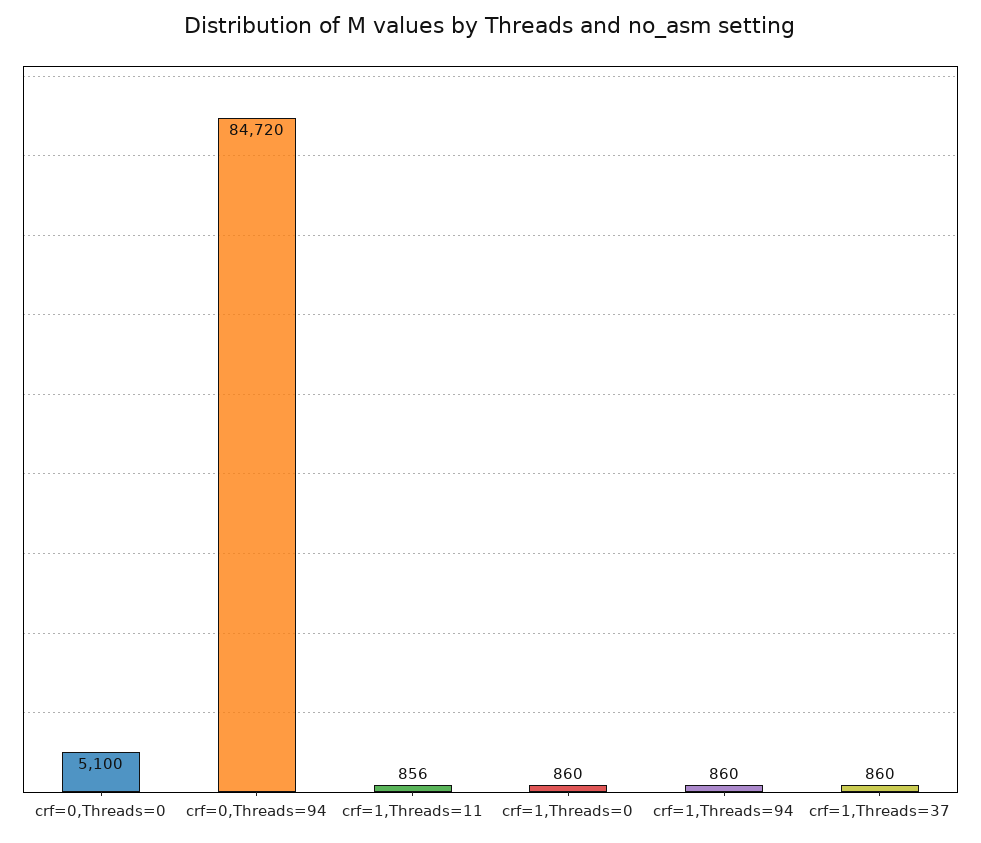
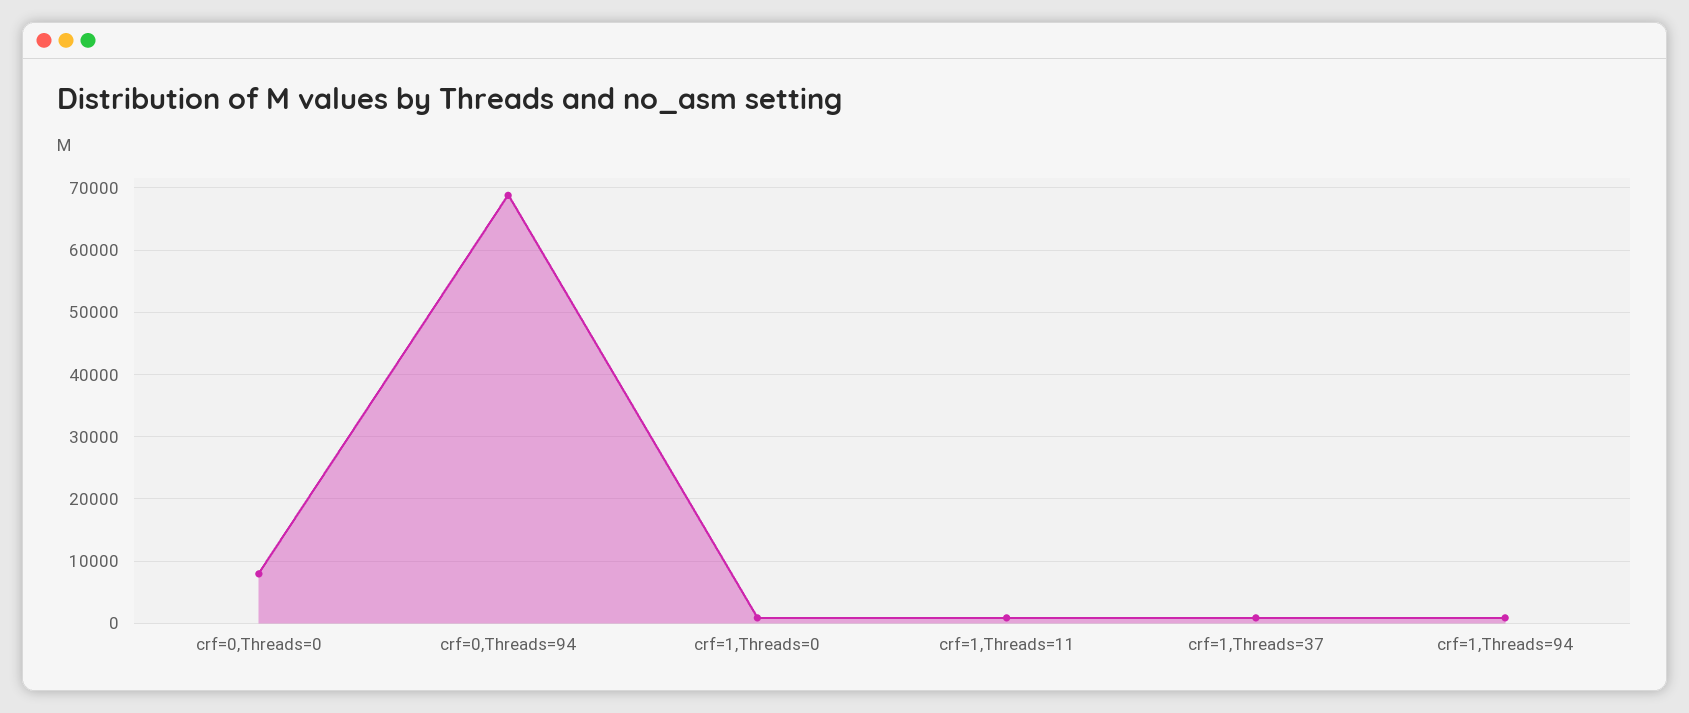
crf=0,Threads=0: 5100 -> 8000
crf=0,Threads=94: 84720 -> 69000

